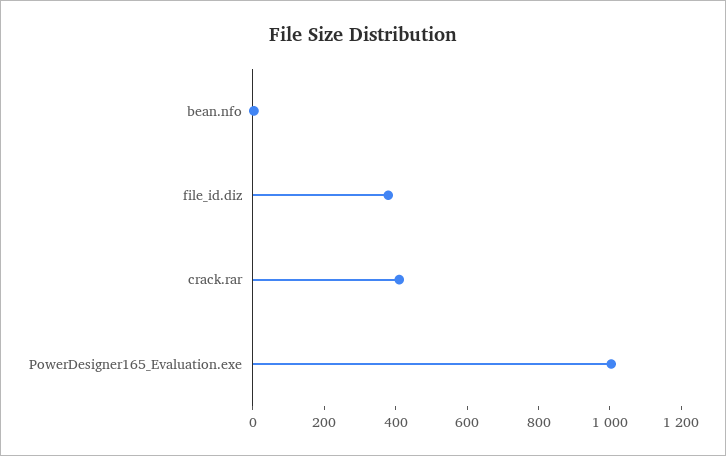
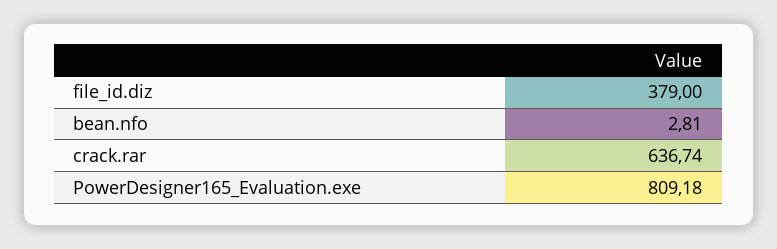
crack.rar: 400 -> 636.74
PowerDesigner165_Evaluation.exe: 1000 -> 809.18

